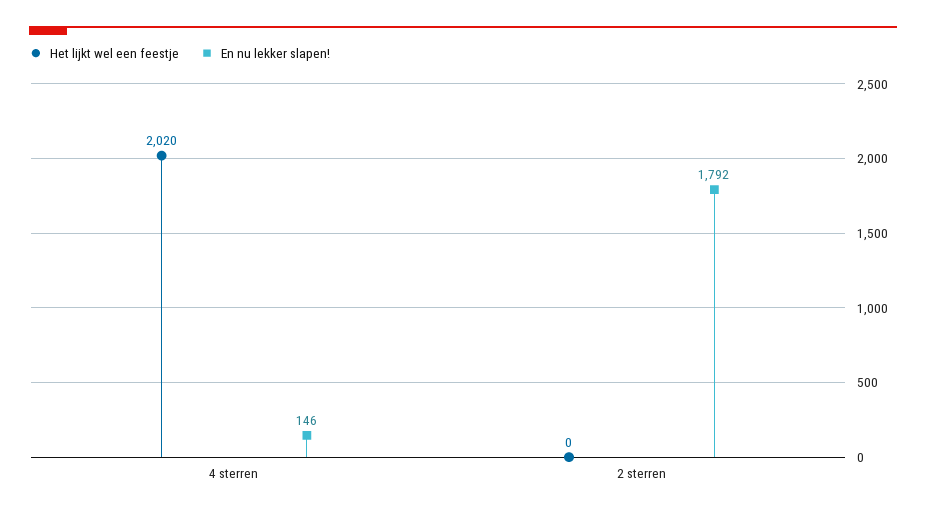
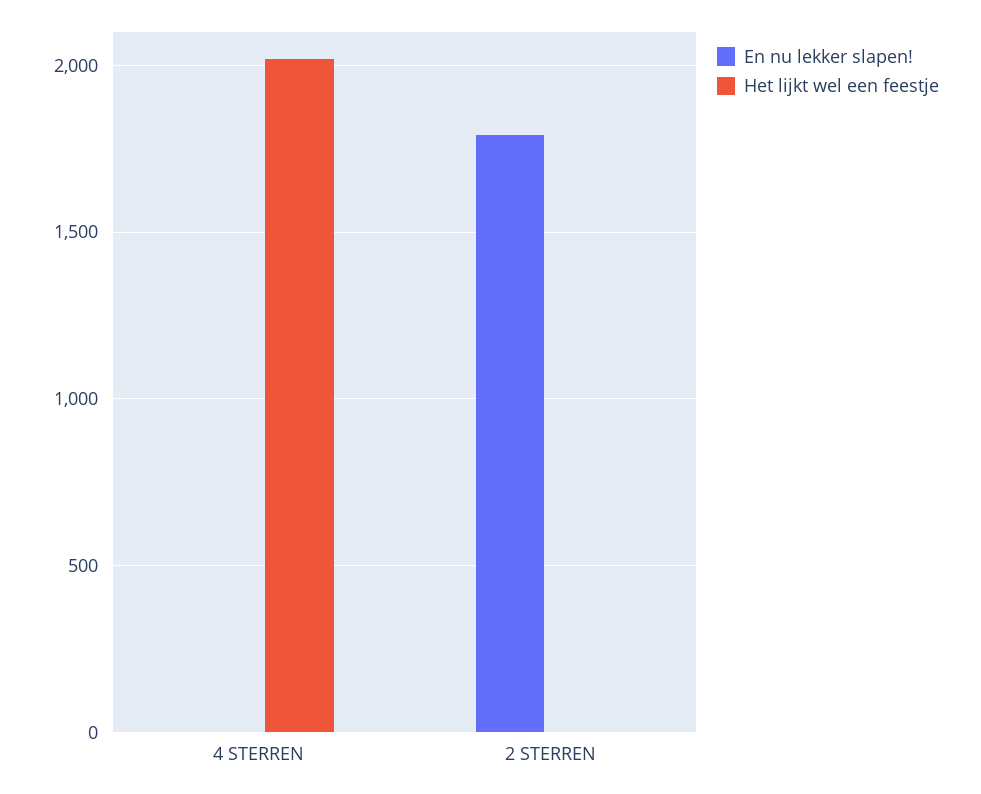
En nu lekker slapen!, 4 sterren: 146 -> 0

